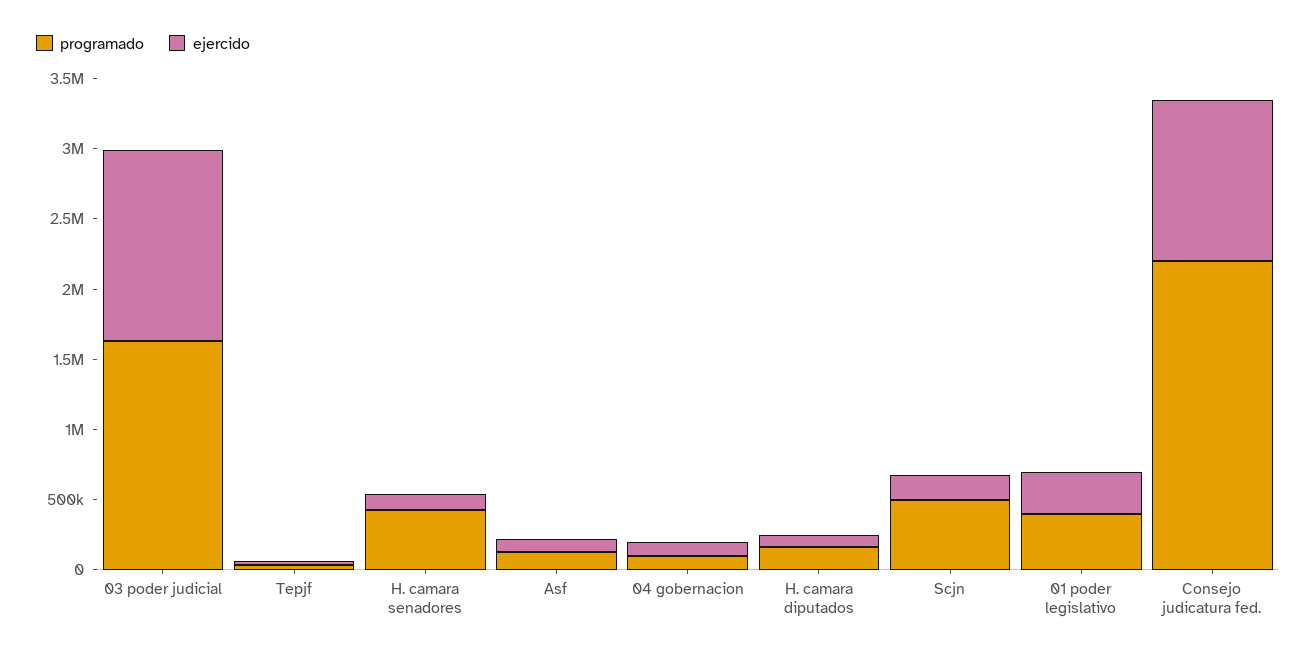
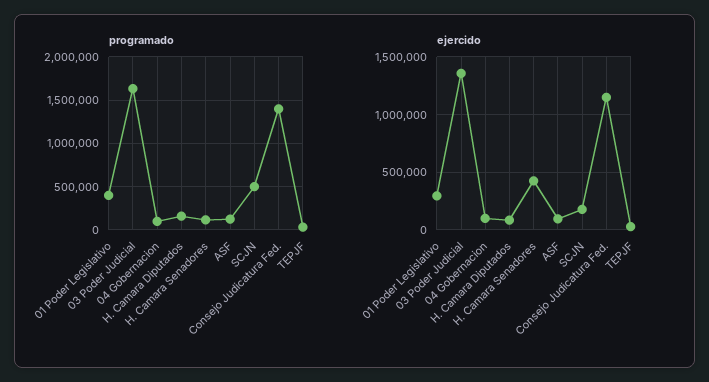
programado, H. camara senadores: 400000 -> 100000
ejercido, H. camara senadores: 100000 -> 400000
programado, Consejo judicatura fed.: 2200000 -> 1400000

